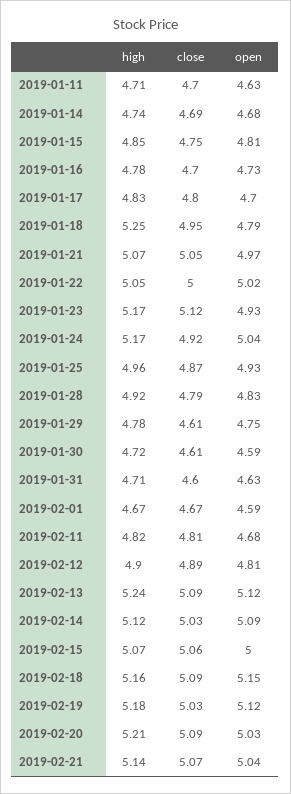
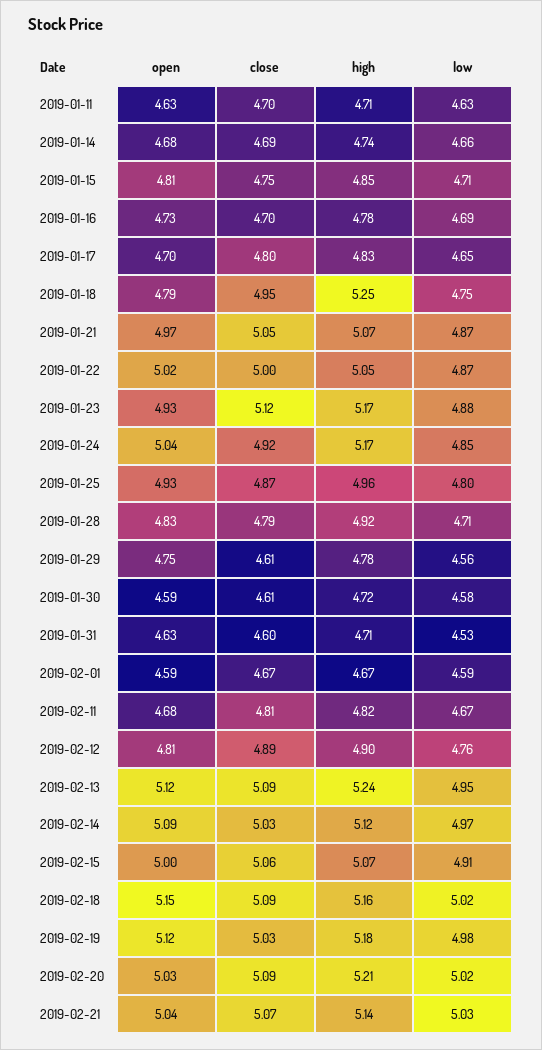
low, 2019-01-11: none -> 4.63
low, 2019-01-14: none -> 4.66
low, 2019-01-15: none -> 4.71
low, 2019-01-16: none -> 4.69
low, 2019-01-17: none -> 4.65
low, 2019-01-18: none -> 4.75
low, 2019-01-21: none -> 4.87
low, 2019-01-22: none -> 4.87
low, 2019-01-23: none -> 4.88
low, 2019-01-24: none -> 4.85
low, 2019-01-25: none -> 4.8
low, 2019-01-28: none -> 4.71
low, 2019-01-29: none -> 4.56
low, 2019-01-30: none -> 4.58
low, 2019-01-31: none -> 4.53
low, 2019-02-01: none -> 4.59
low, 2019-02-11: none -> 4.67
low, 2019-02-12: none -> 4.76
low, 2019-02-13: none -> 4.95
low, 2019-02-14: none -> 4.97
low, 2019-02-15: none -> 4.91
low, 2019-02-18: none -> 5.02
low, 2019-02-19: none -> 4.98
low, 2019-02-20: none -> 5.02
low, 2019-02-21: none -> 5.03

